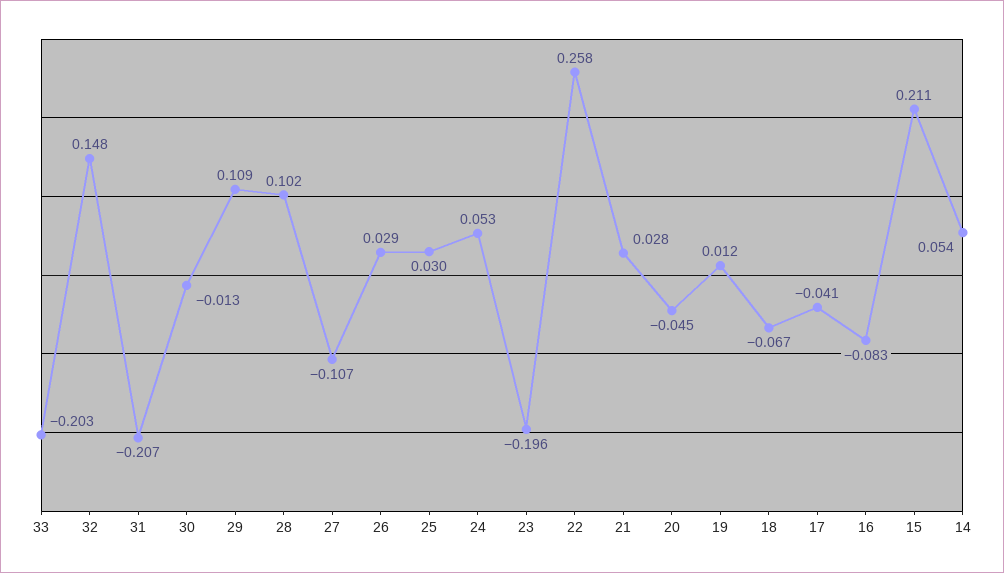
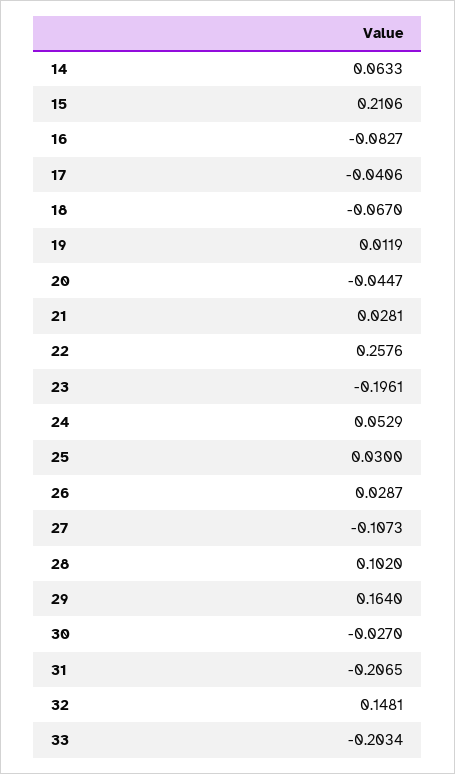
30: -0.013 -> -0.027
29: 0.109 -> 0.164
14: 0.054 -> 0.0633

